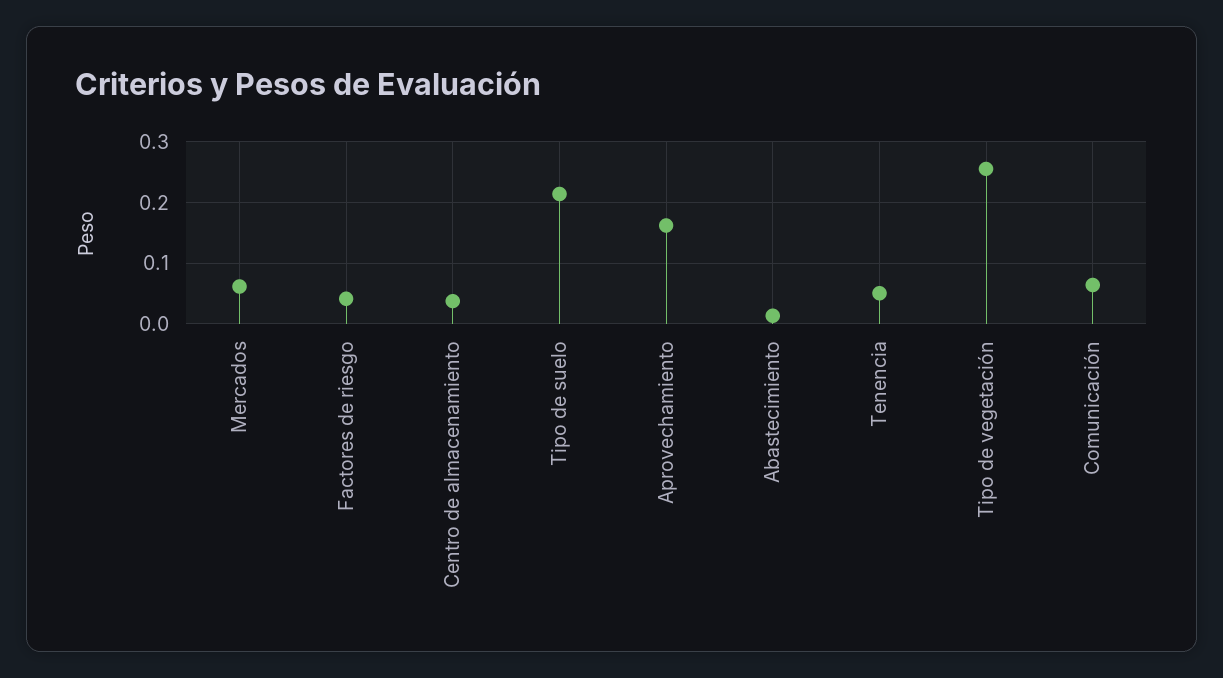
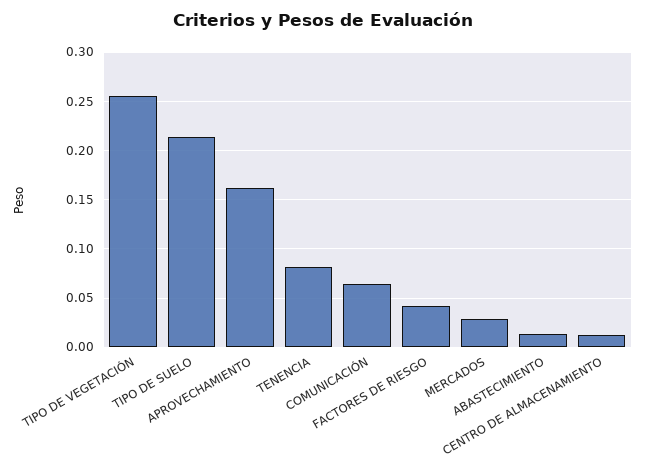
Mercados: 0.06 -> 0.03
Centro de almacenamiento: 0.04 -> 0.01
Tenencia: 0.05 -> 0.08

